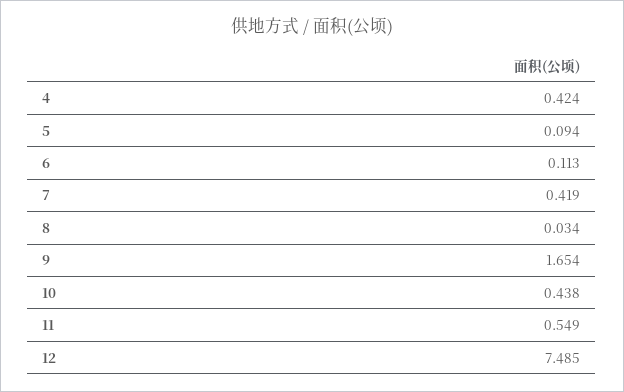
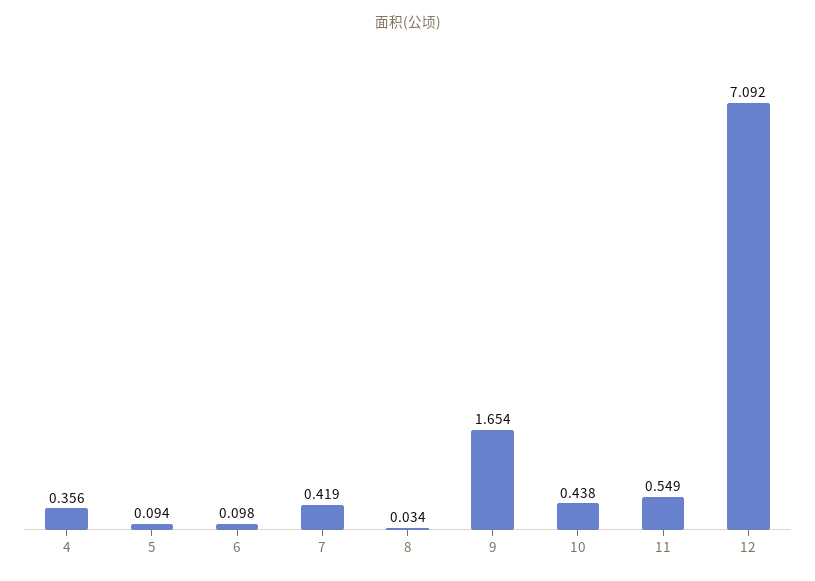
4: 0.424 -> 0.356
6: 0.113 -> 0.098
12: 7.485 -> 7.092

